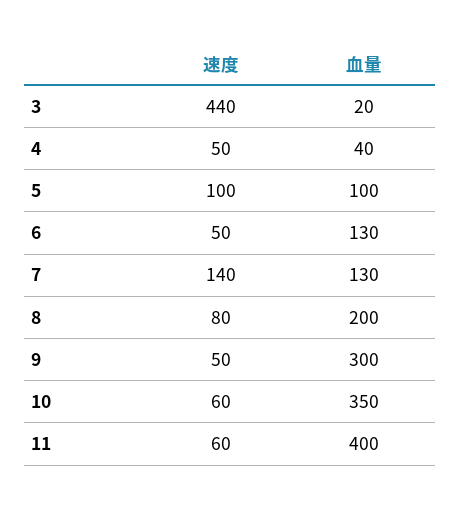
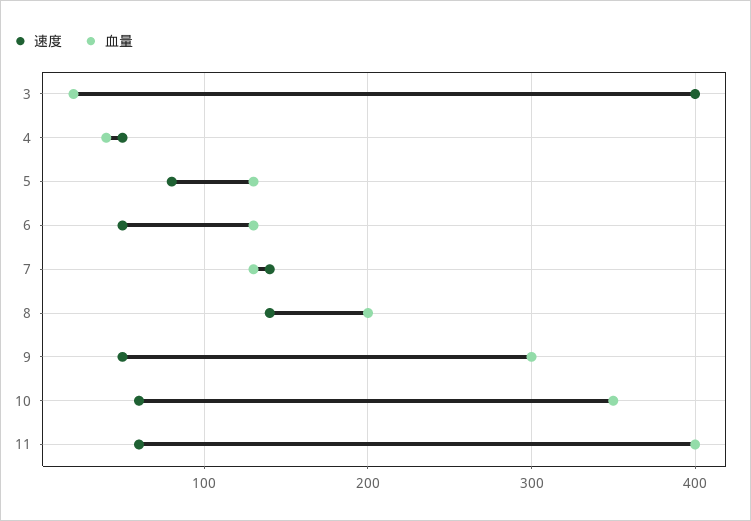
速度, 3: 440 -> 400
速度, 5: 100 -> 80
血量, 5: 100 -> 130
速度, 8: 80 -> 140

